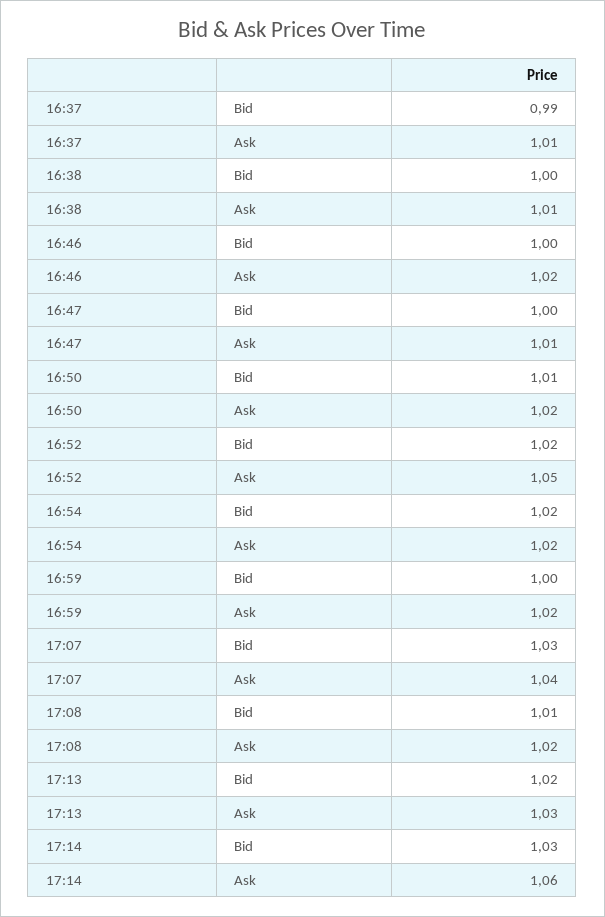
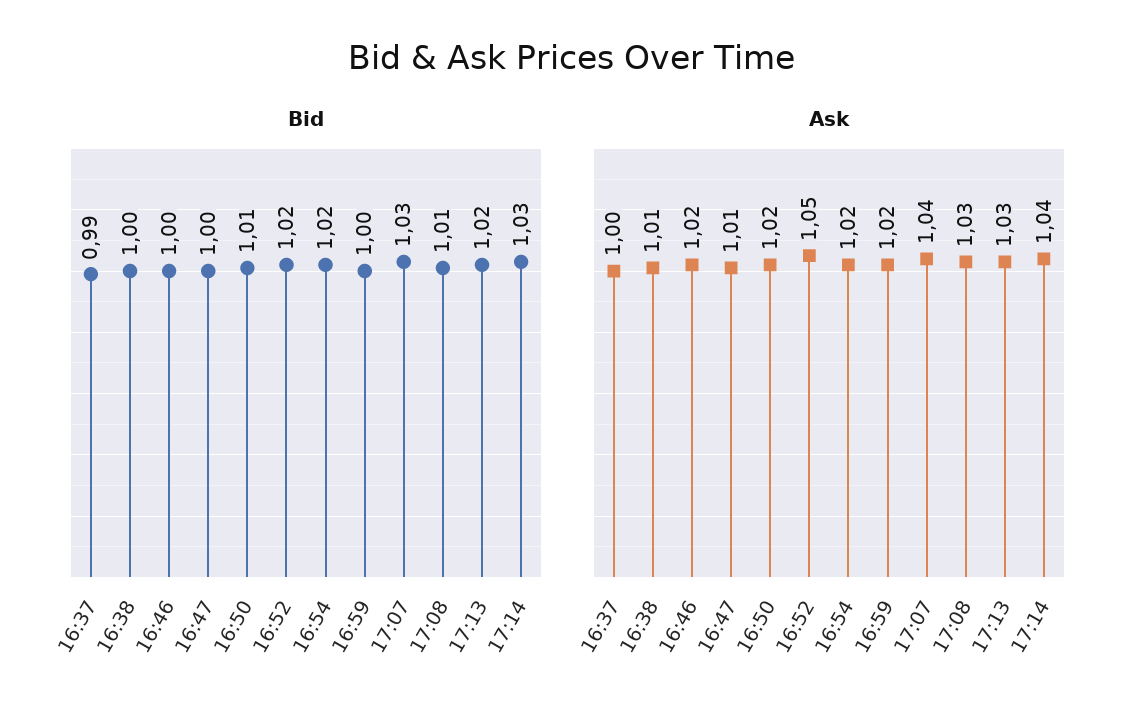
Ask, 16:37: 1.01 -> 1
Ask, 17:08: 1.02 -> 1.03
Ask, 17:14: 1.06 -> 1.04

